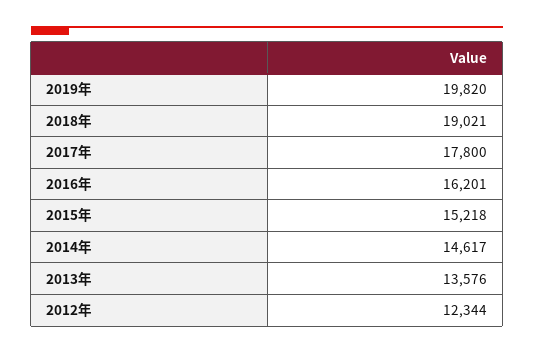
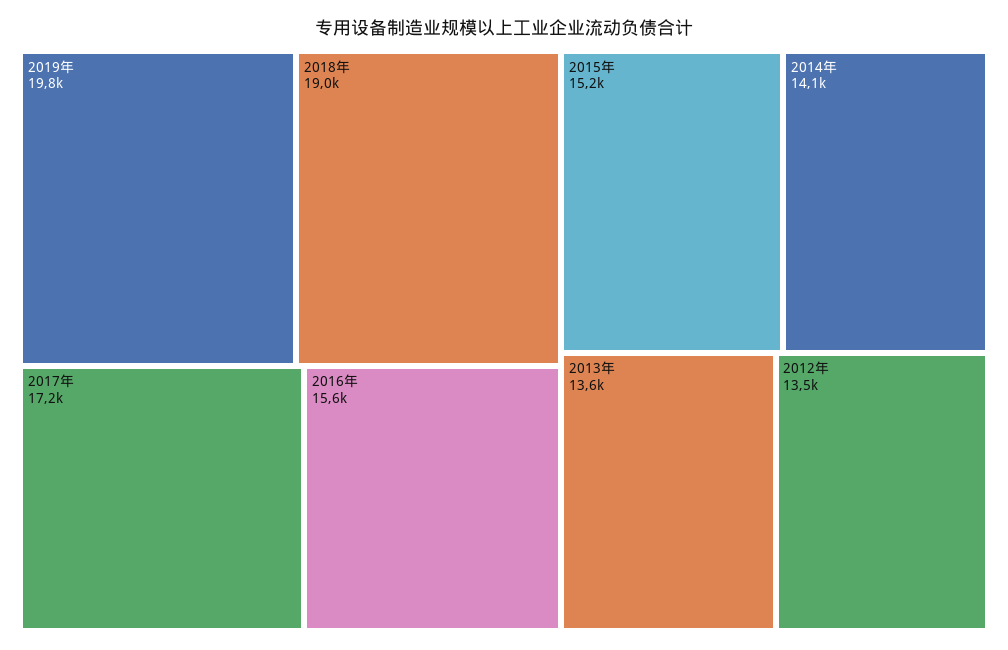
2017年: 17800 -> 17200
2016年: 16201 -> 15600
2014年: 14617 -> 14100
2012年: 12344 -> 13500

